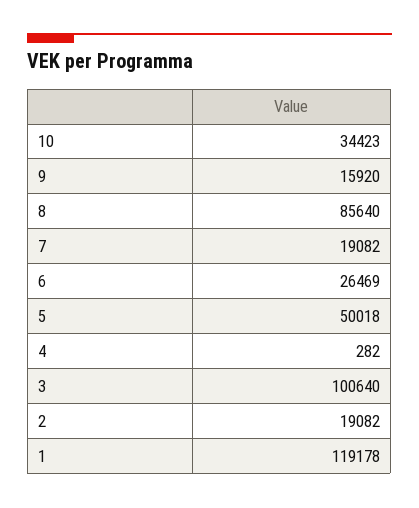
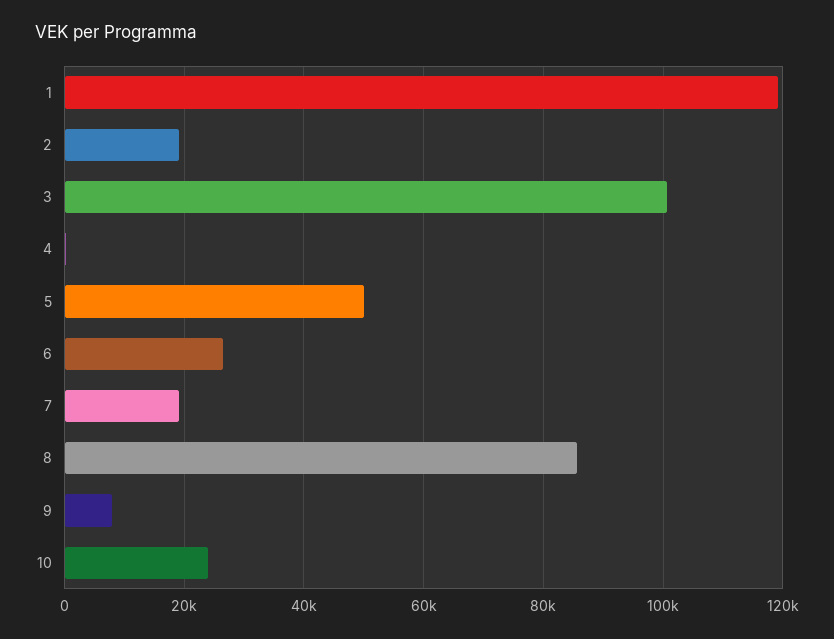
10: 34423 -> 24000
9: 15920 -> 8000

